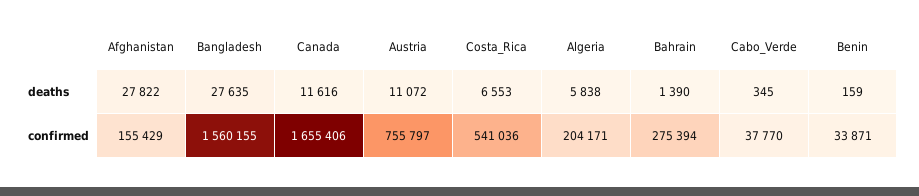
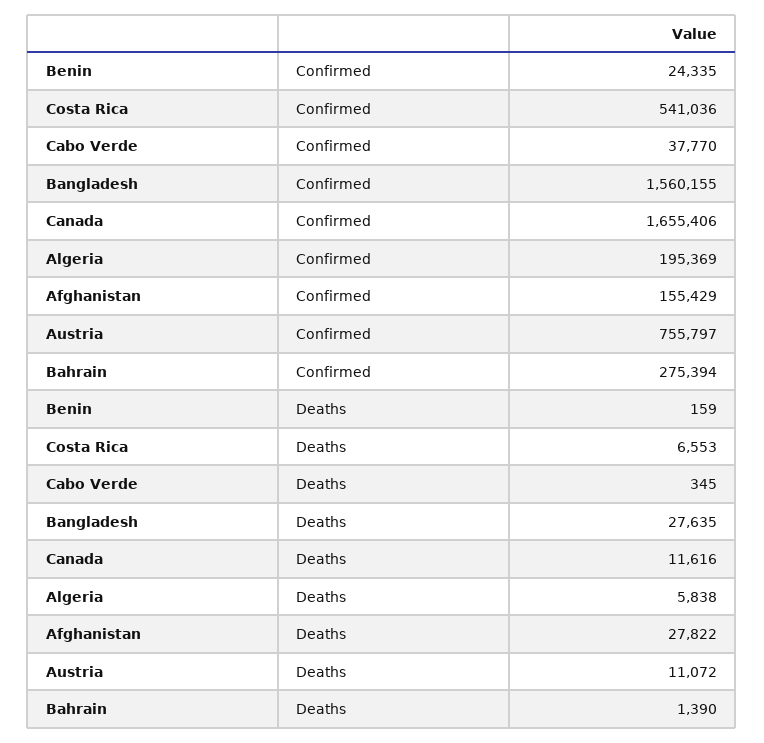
Algeria, confirmed: 204171 -> 195369
Benin, confirmed: 33871 -> 24335

